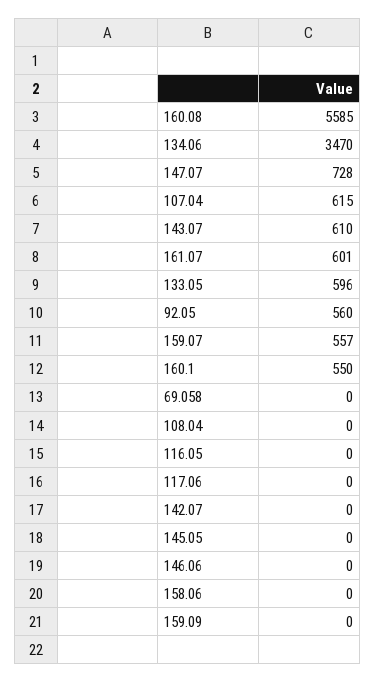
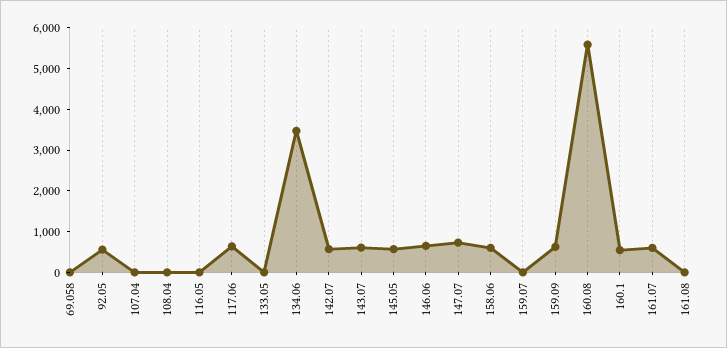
107.04: 615 -> 0
133.05: 596 -> 0
159.07: 557 -> 0
117.06: 0 -> 600
142.07: 0 -> 600
145.05: 0 -> 600
146.06: 0 -> 600
158.06: 0 -> 600
159.09: 0 -> 600
161.08: none -> 0

